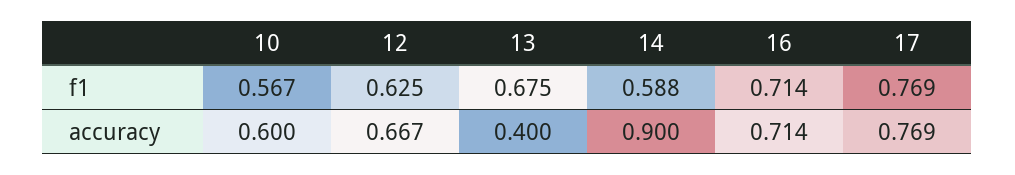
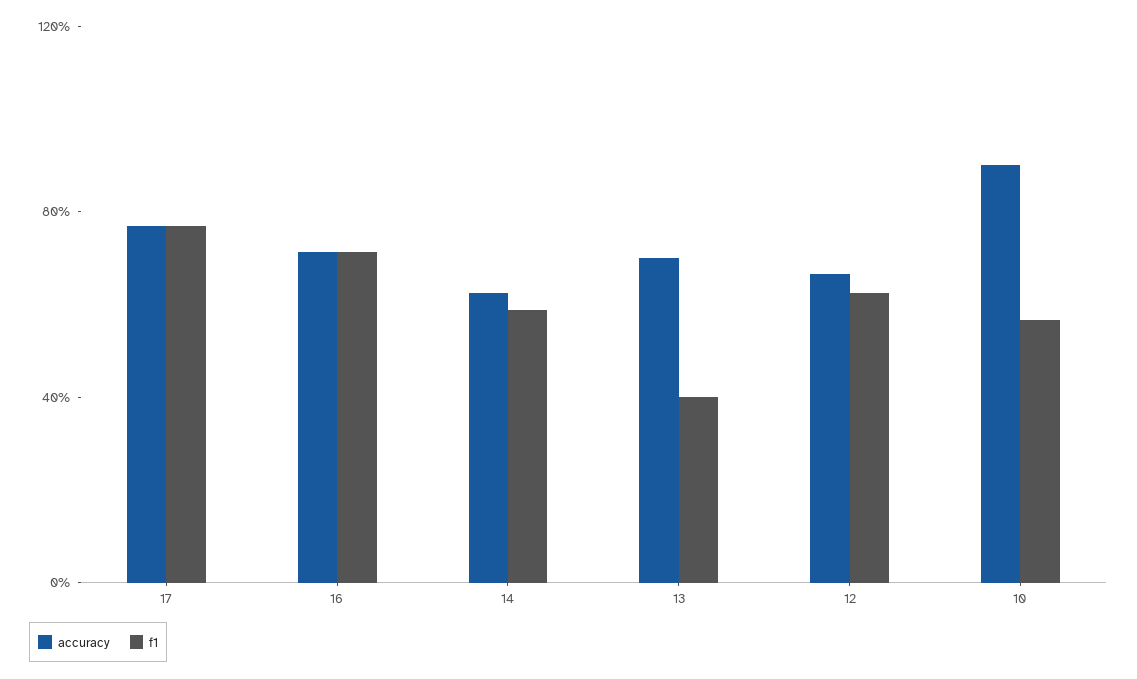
f1, 13: 0.675 -> 0.4
accuracy, 10: 0.6 -> 0.9
accuracy, 13: 0.4 -> 0.7
accuracy, 14: 0.9 -> 0.6

